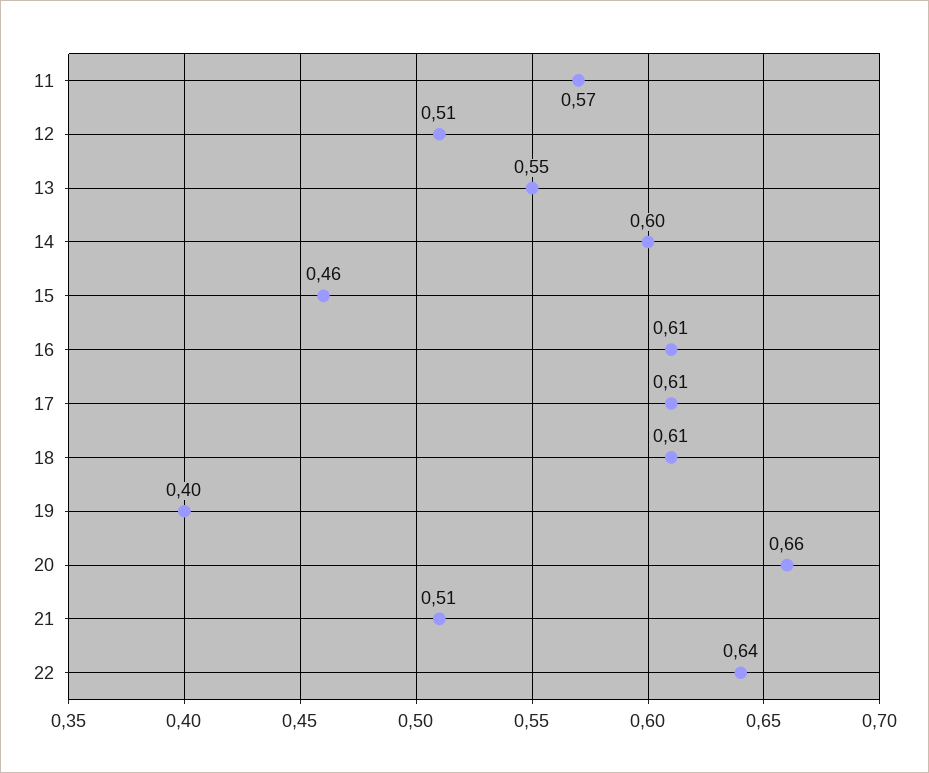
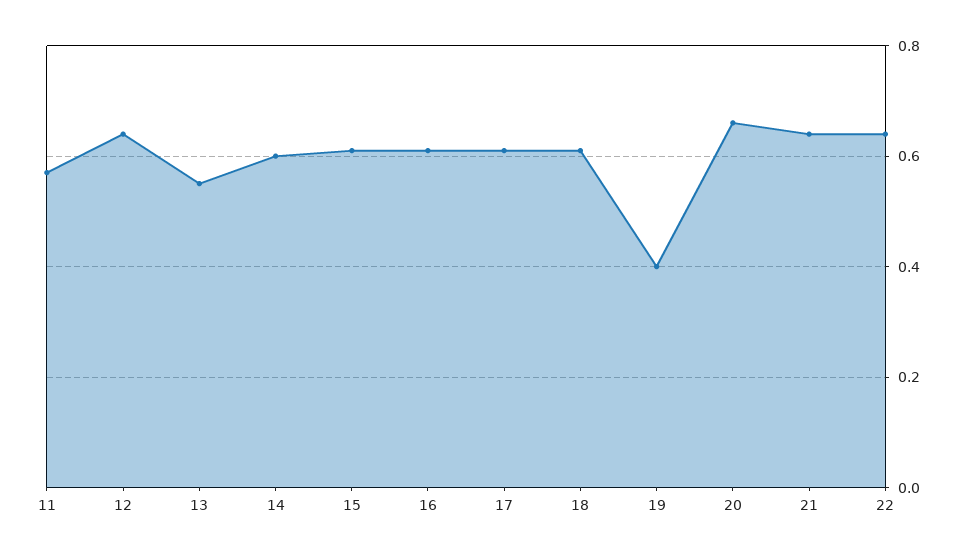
12: 0.51 -> 0.65
15: 0.46 -> 0.6
21: 0.51 -> 0.65

